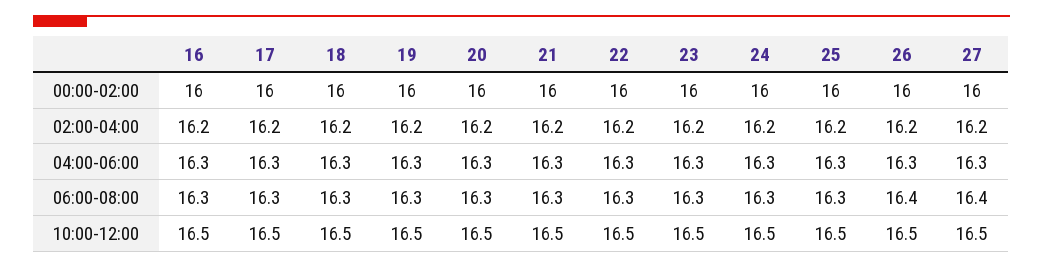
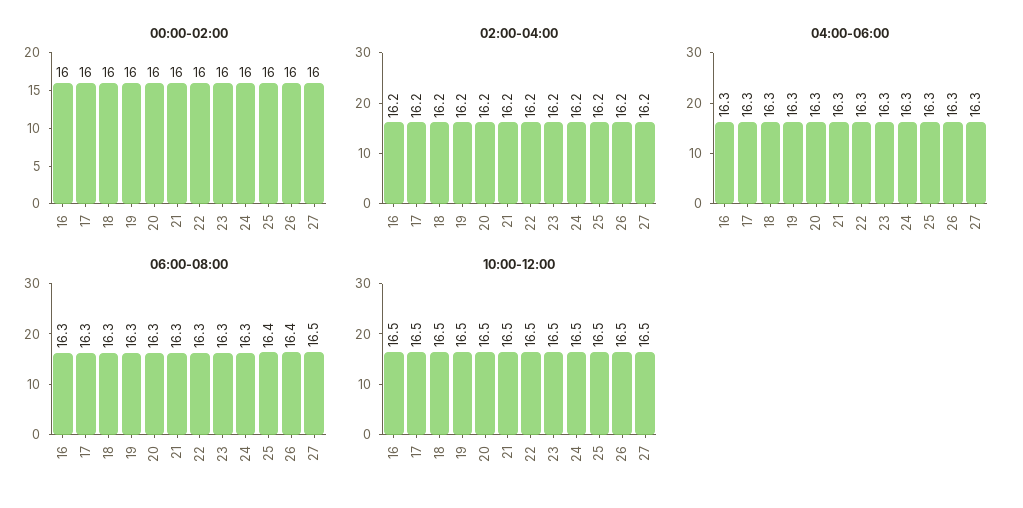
06:00-08:00, 25: 16.3 -> 16.4
06:00-08:00, 27: 16.4 -> 16.5

